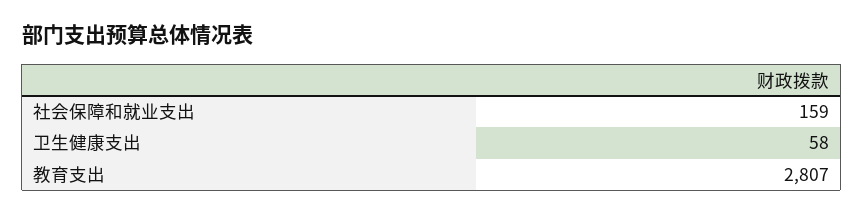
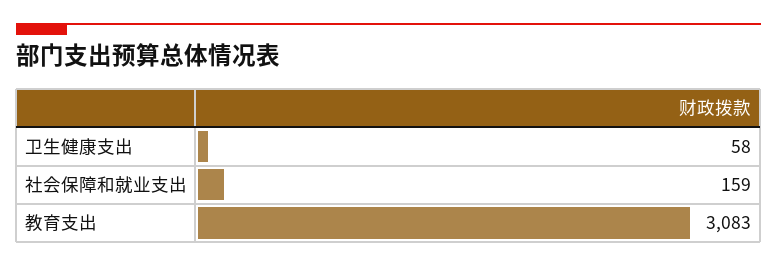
教育支出: 2807 -> 3083

